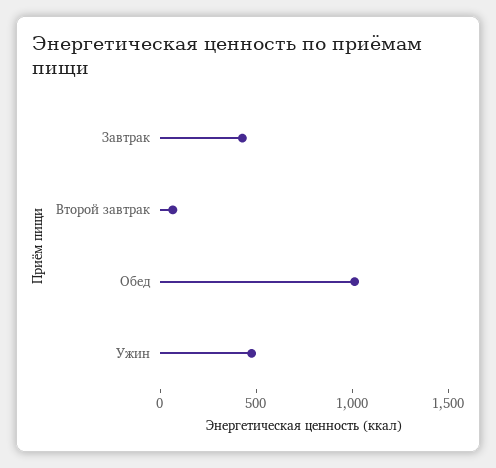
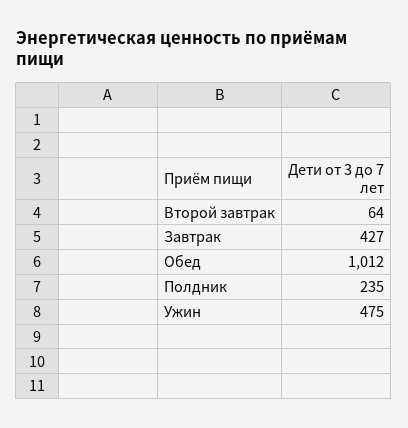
Полдник: none -> 235

